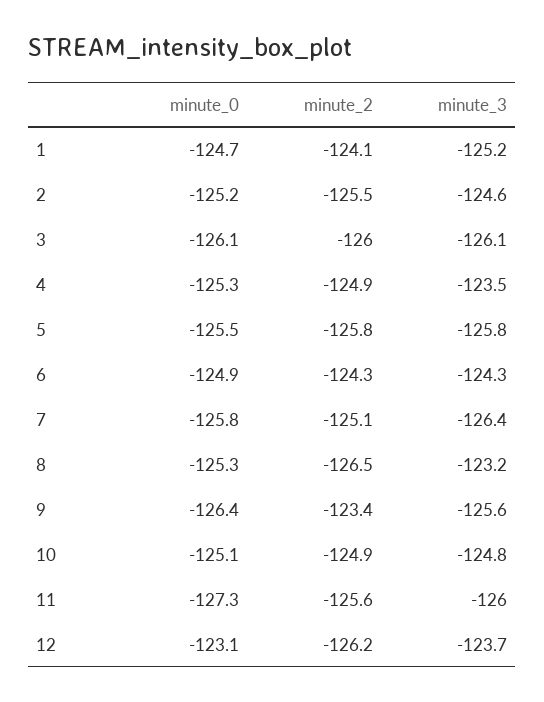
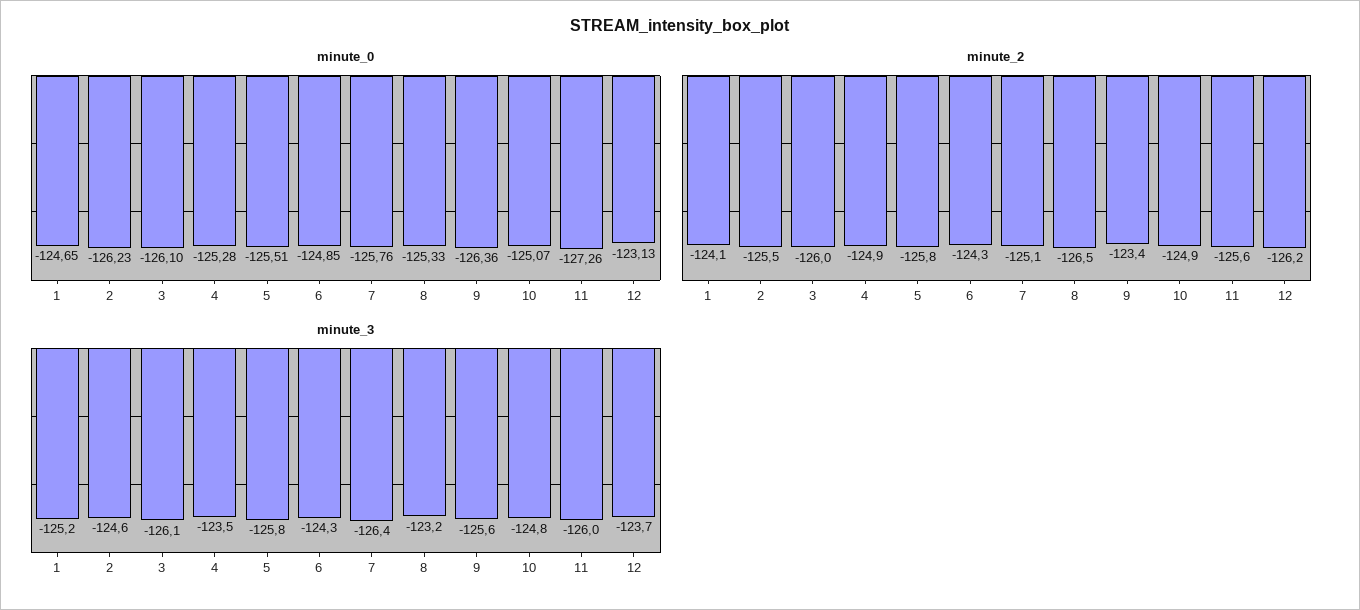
minute_0, 2: -125.2 -> -126.23

